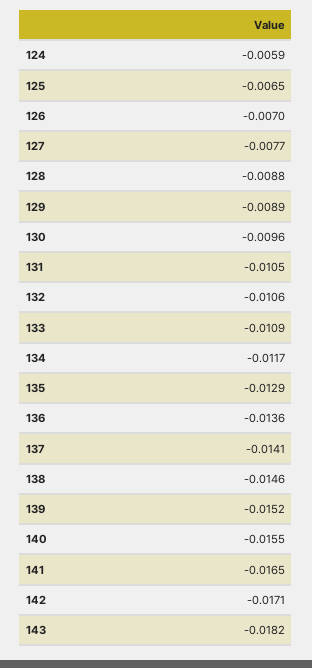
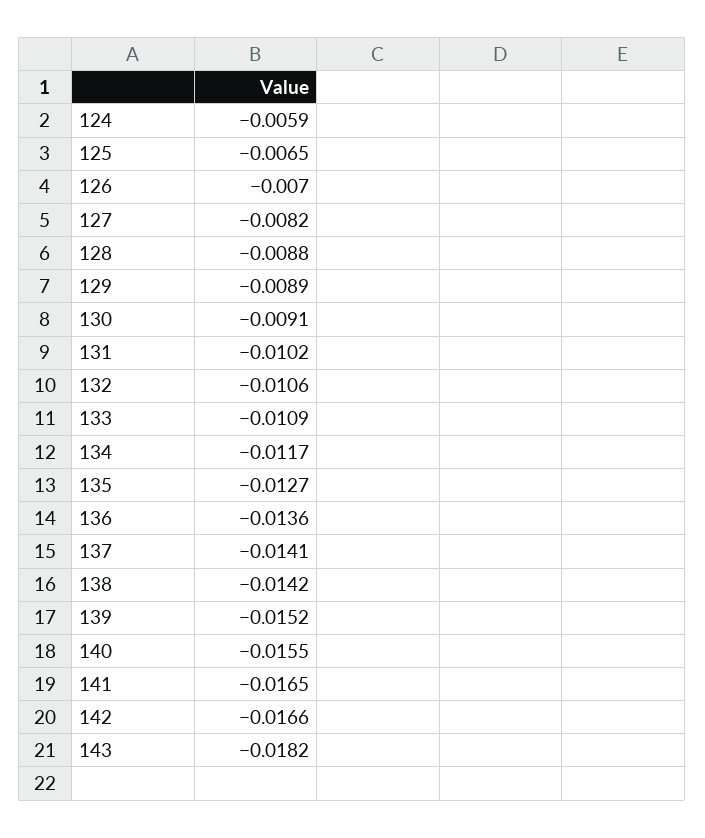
127: -0.0077 -> -0.0082
130: -0.0096 -> -0.0091
131: -0.0105 -> -0.0102
135: -0.0129 -> -0.0127
138: -0.0146 -> -0.0142
142: -0.0171 -> -0.0166

